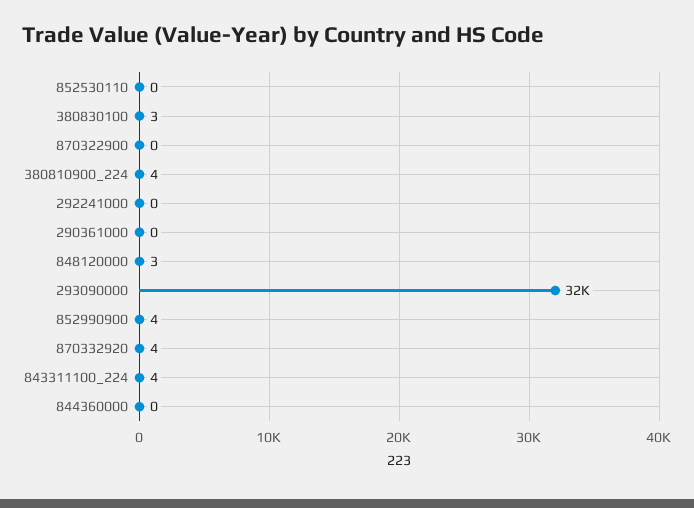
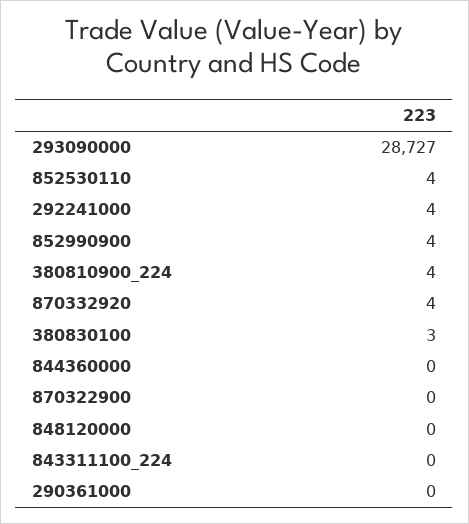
852530110: 0 -> 4
292241000: 0 -> 4
848120000: 3 -> 0
293090000: 32000 -> 28727
843311100_224: 4 -> 0

